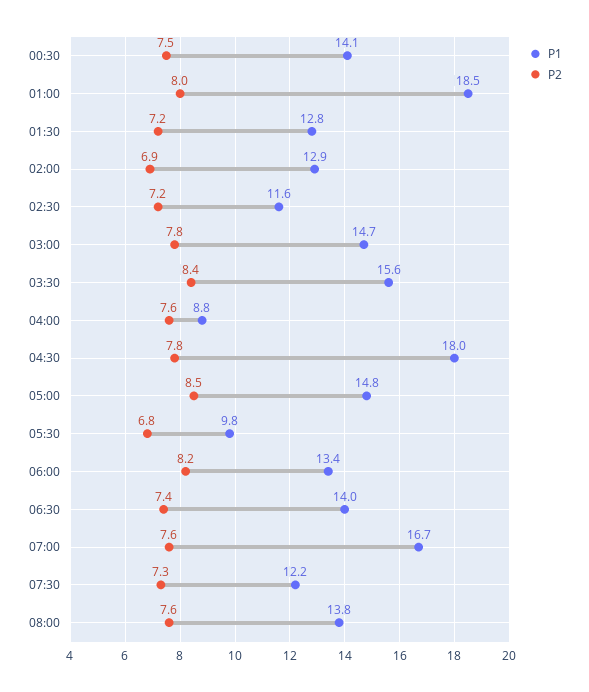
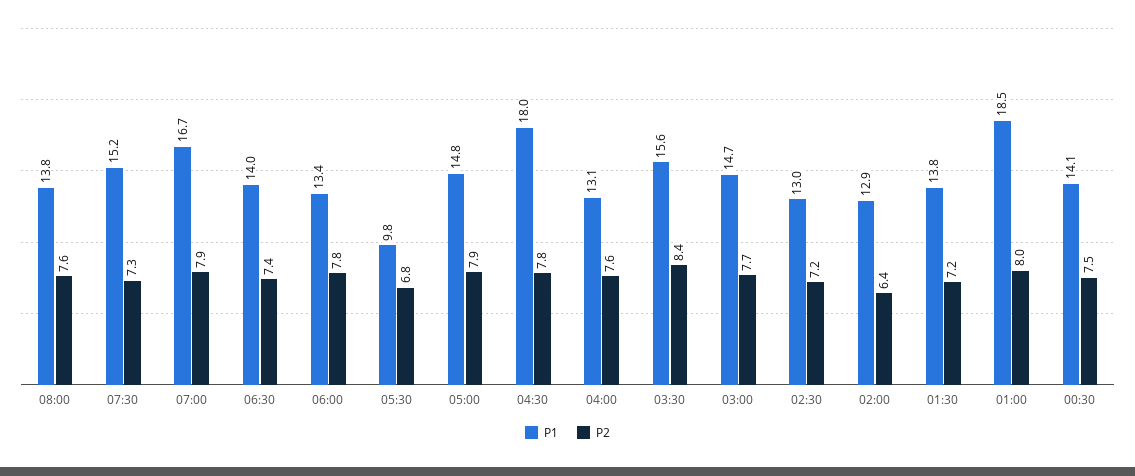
P1, 01:30: 12.8 -> 13.8
P2, 02:00: 6.9 -> 6.4
P1, 02:30: 11.6 -> 13
P2, 03:00: 7.8 -> 7.7
P1, 04:00: 8.8 -> 13.1
P2, 05:00: 8.5 -> 7.9
P2, 06:00: 8.2 -> 7.8
P2, 07:00: 7.6 -> 7.9
P1, 07:30: 12.2 -> 15.2

